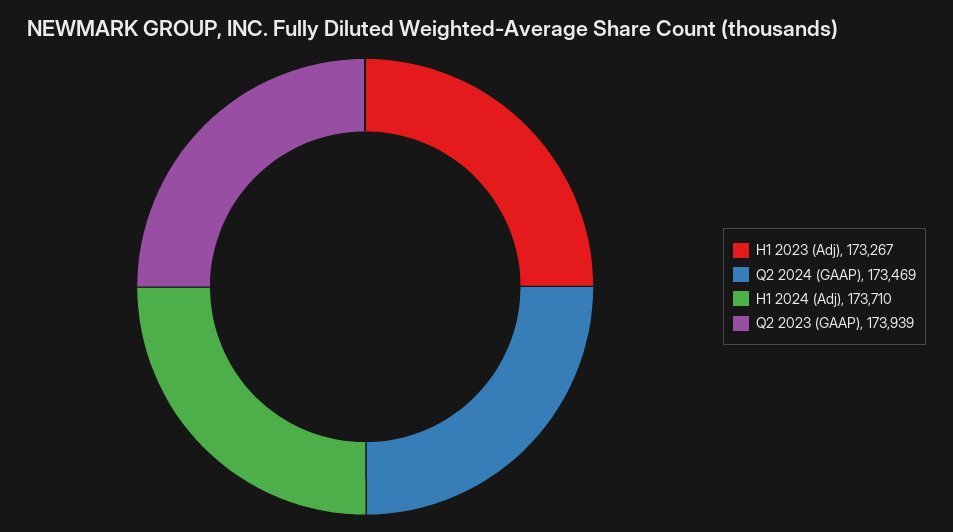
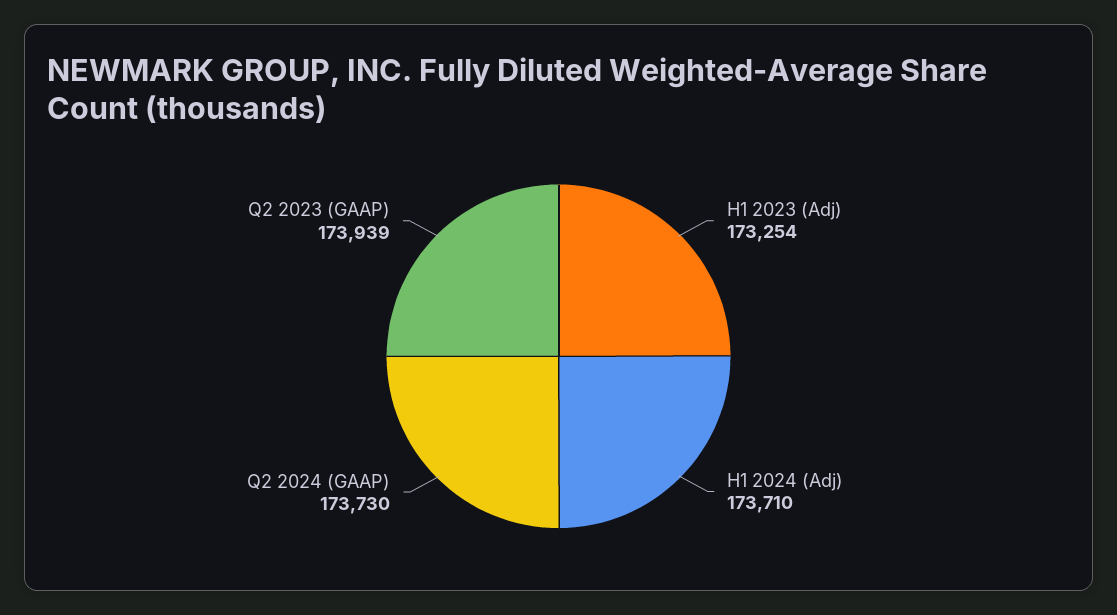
H1 2023 (Adj): 173267 -> 173254
Q2 2024 (GAAP): 173469 -> 173730

